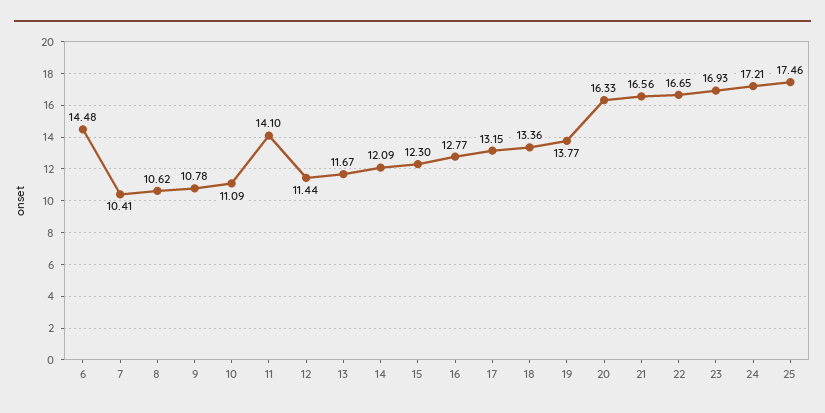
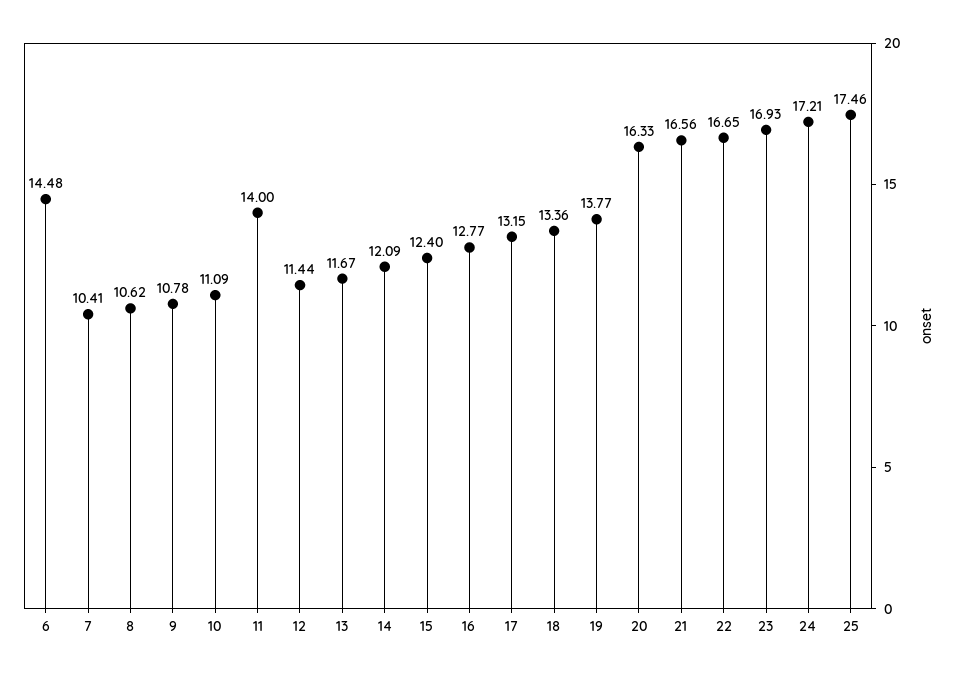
11: 14.1 -> 14
15: 12.3 -> 12.4

